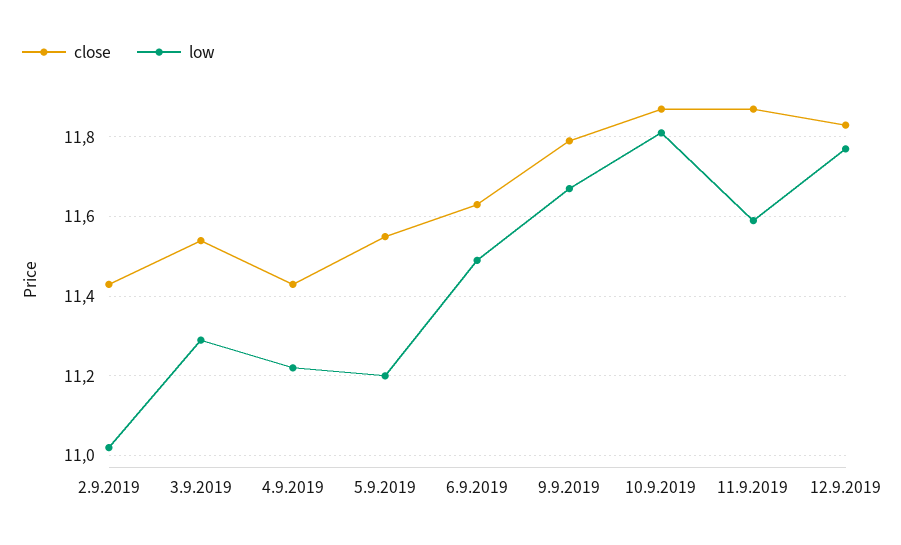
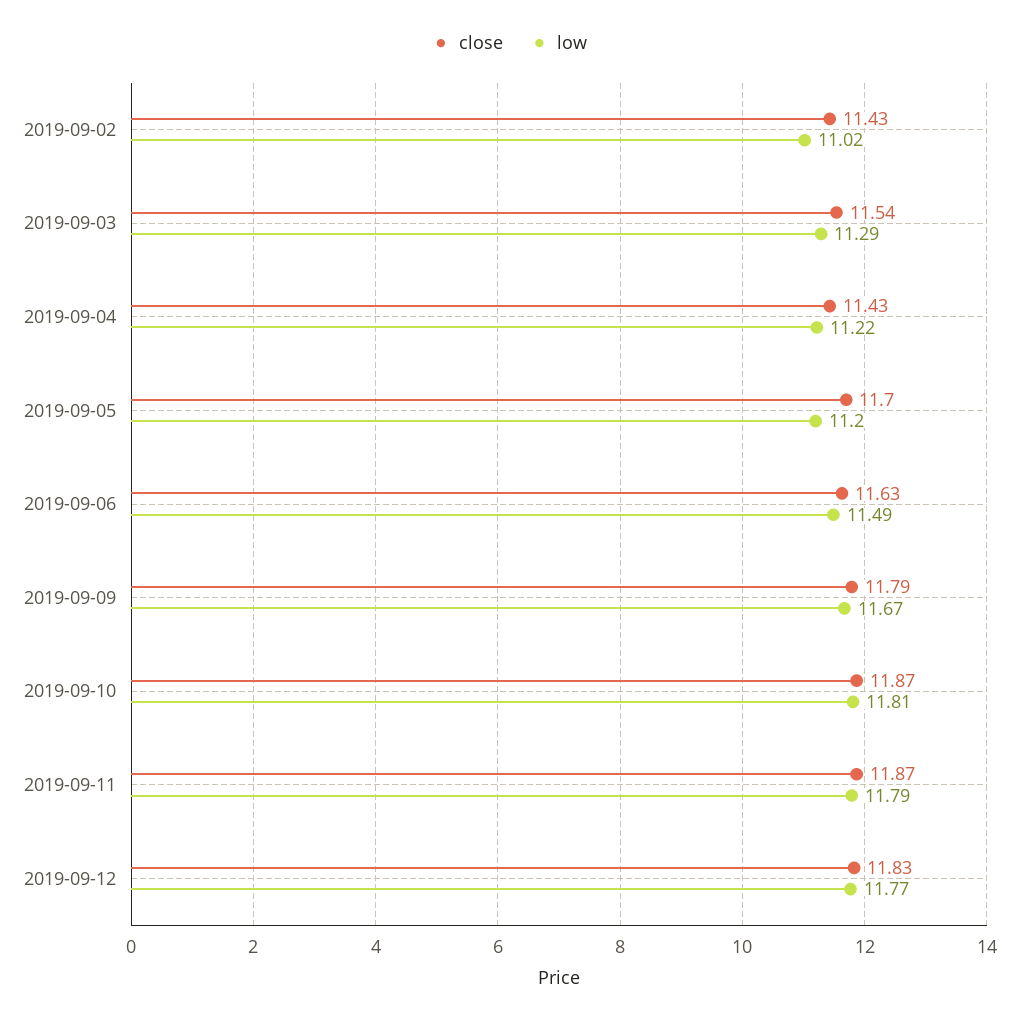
close, 5.9.2019: 11.55 -> 11.7
low, 11.9.2019: 11.6 -> 11.79

